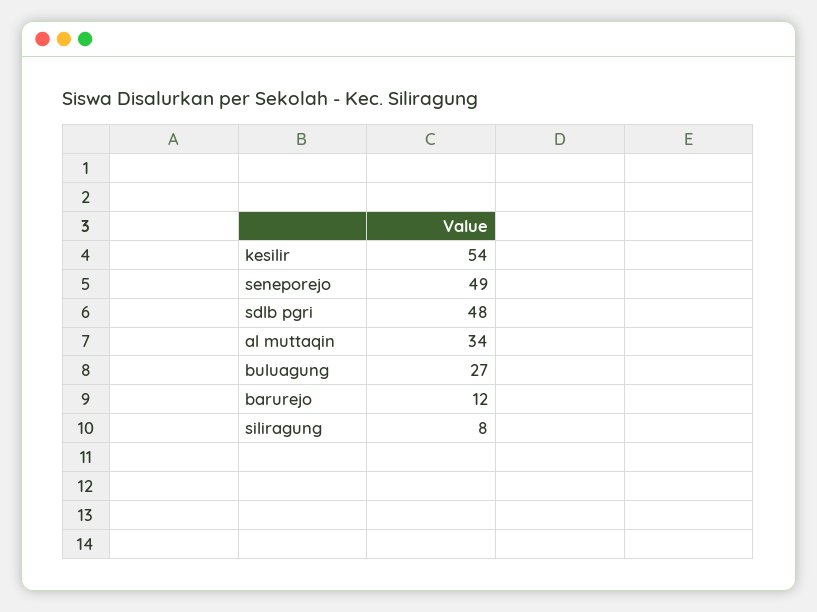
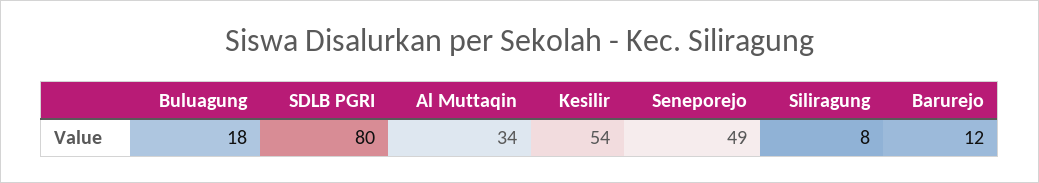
sdlb pgri: 48 -> 80
buluagung: 27 -> 18

